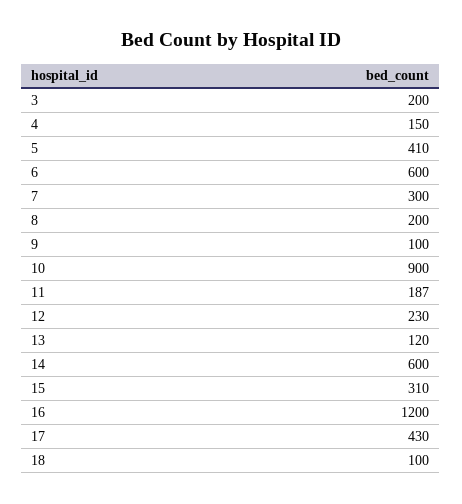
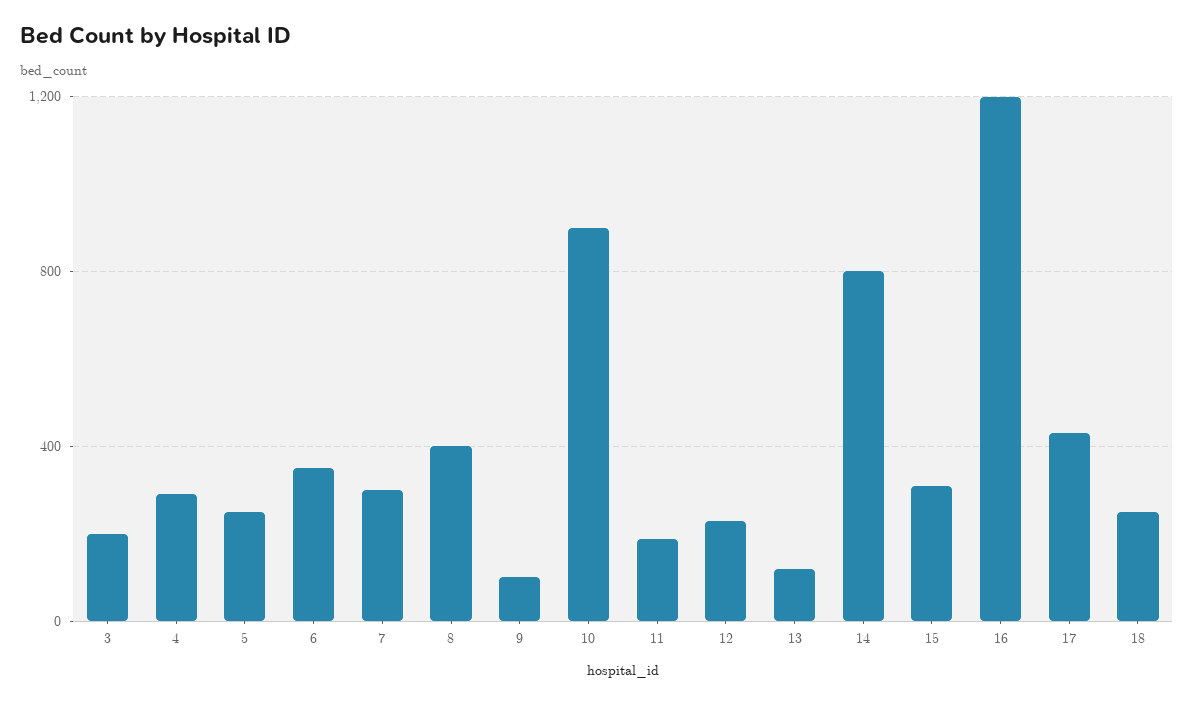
4: 150 -> 300
5: 410 -> 250
6: 600 -> 350
8: 200 -> 400
14: 600 -> 800
18: 100 -> 250

